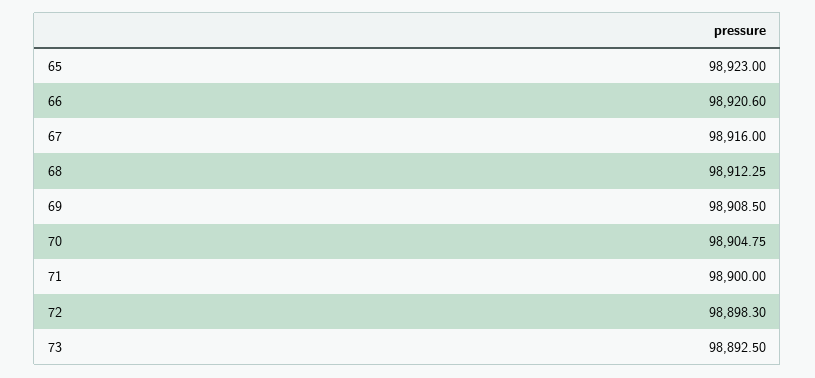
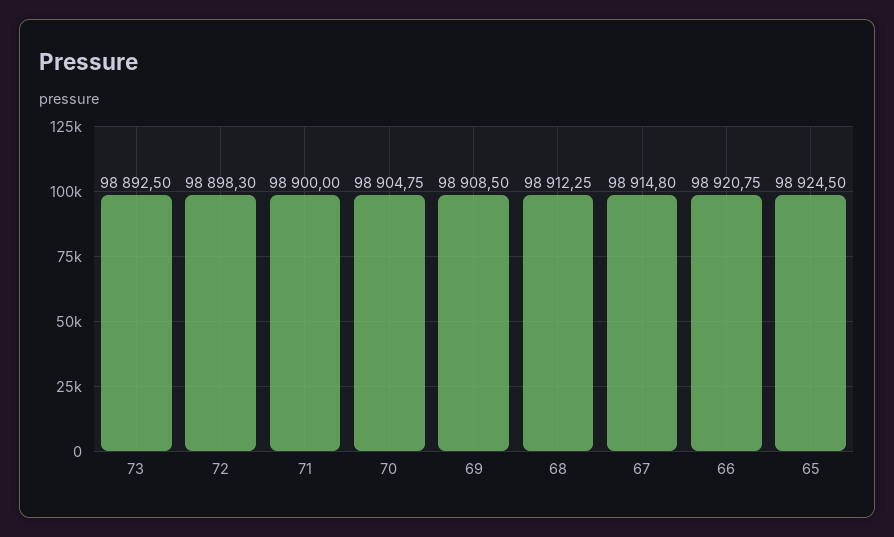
65: 98923 -> 98924.5
66: 98920.6 -> 98920.75
67: 98916 -> 98914.8

